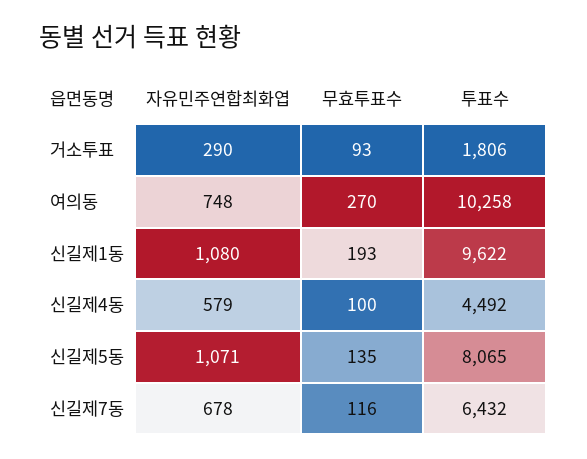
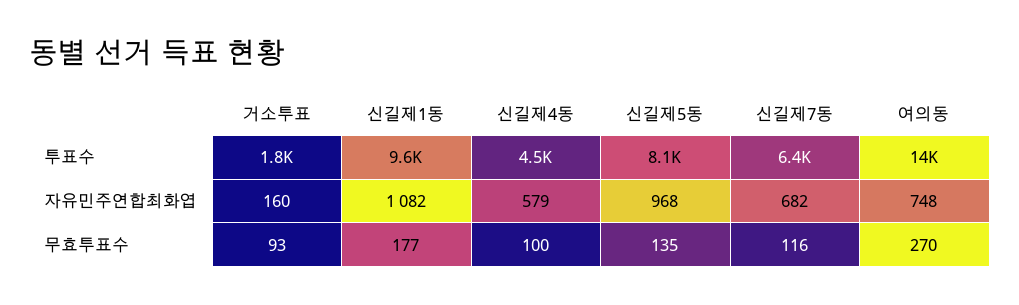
자유민주연합최화엽, 거소투표: 290 -> 160
투표수, 여의동: 10258 -> 14000
자유민주연합최화엽, 신길제1동: 1080 -> 1082
무효투표수, 신길제1동: 193 -> 177
자유민주연합최화엽, 신길제5동: 1071 -> 968
자유민주연합최화엽, 신길제7동: 678 -> 682

